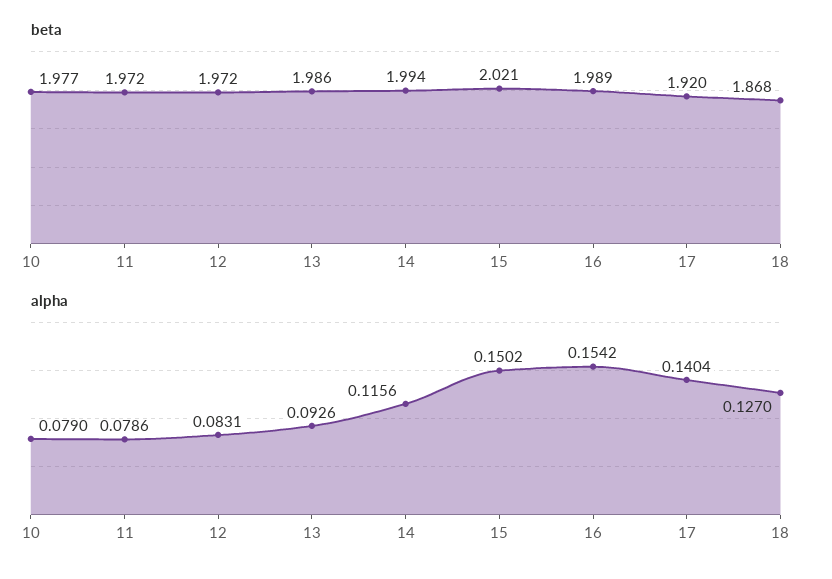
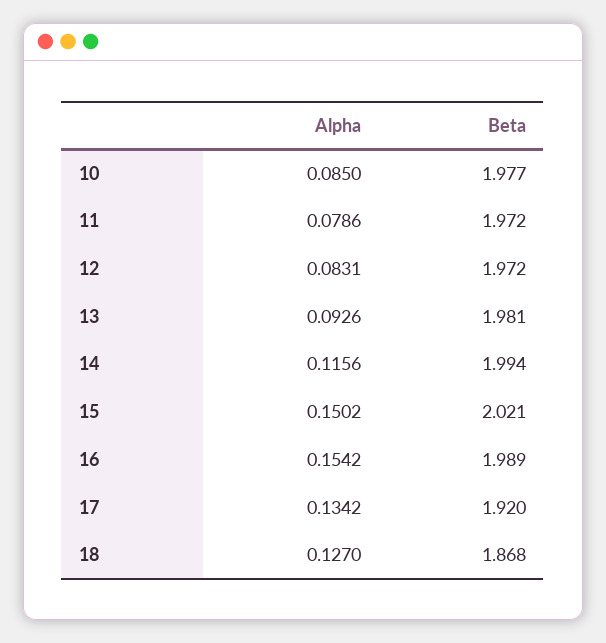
beta, 13: 1.986 -> 1.981
alpha, 10: 0.079 -> 0.085
alpha, 17: 0.1404 -> 0.1342

